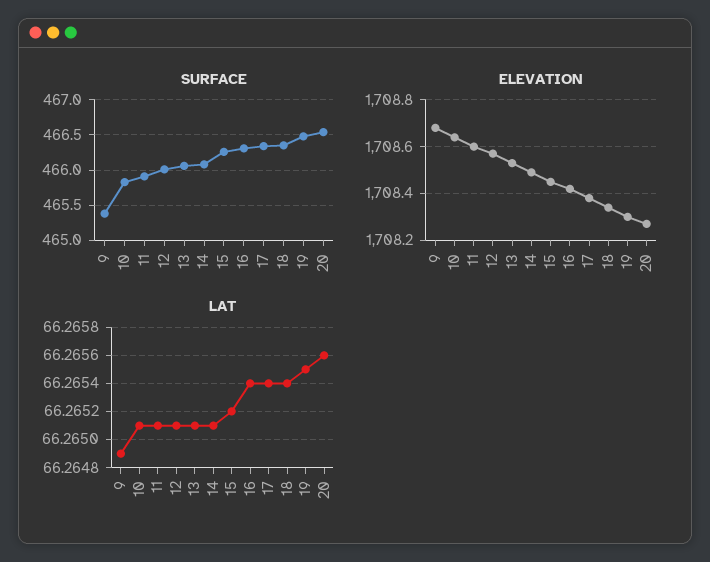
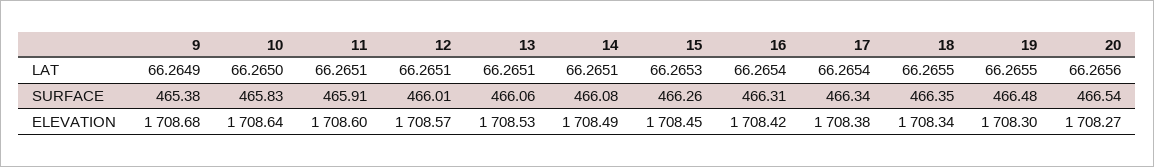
LAT, 10: 66.2651 -> 66.265
LAT, 15: 66.2652 -> 66.2653
LAT, 18: 66.2654 -> 66.2655

